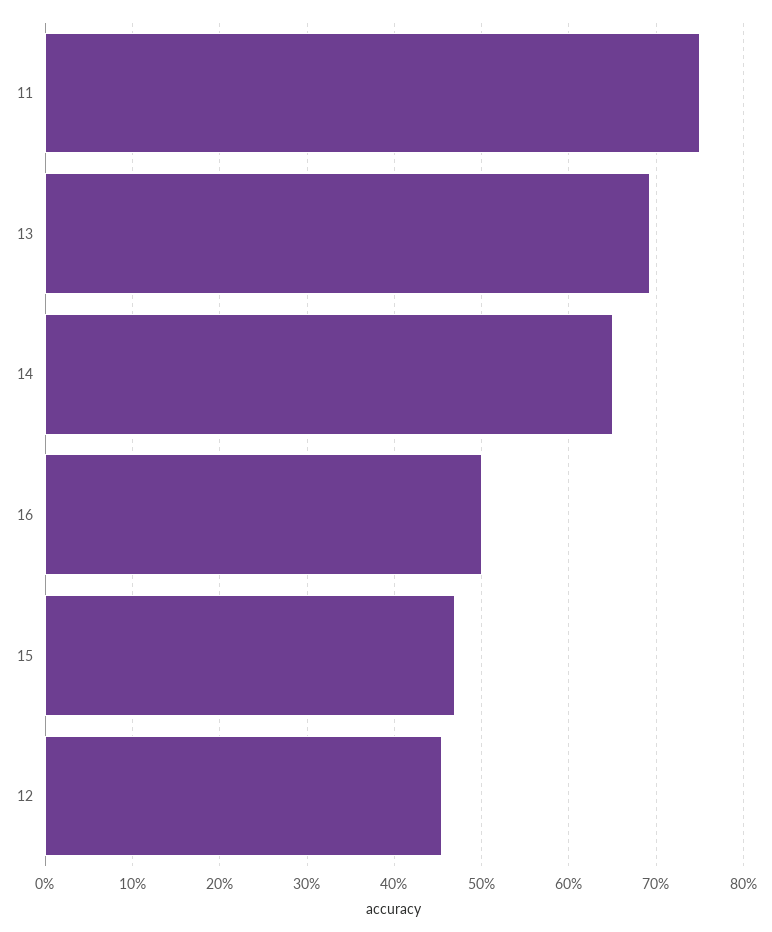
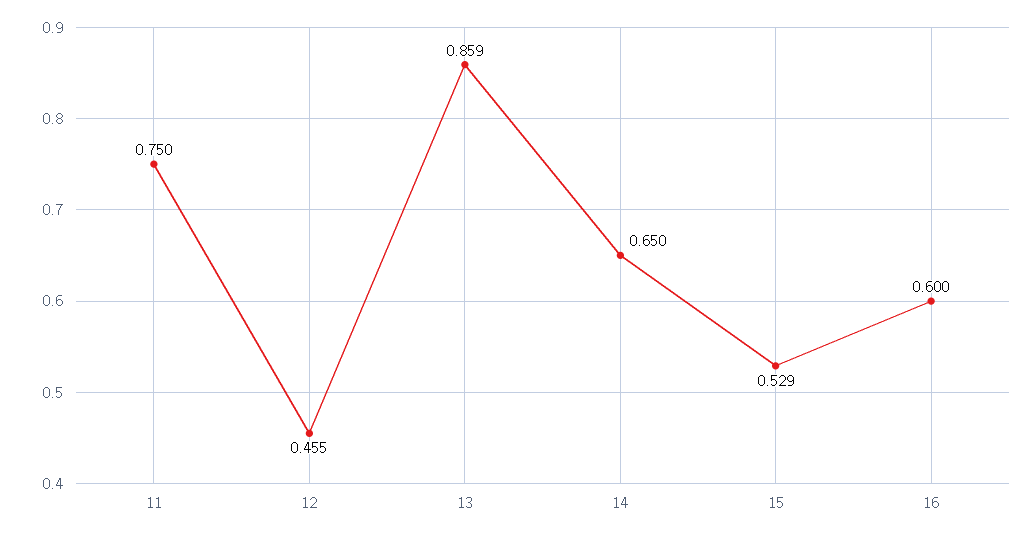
13: 0.69 -> 0.859
16: 0.5 -> 0.6
15: 0.47 -> 0.529

